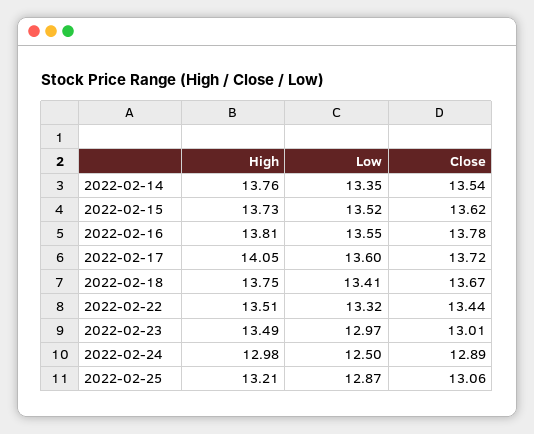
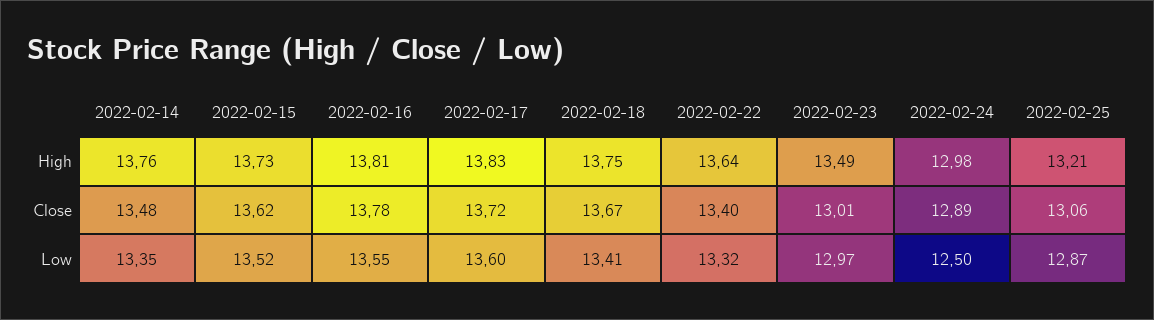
Close, 2022-02-14: 13.54 -> 13.48
High, 2022-02-17: 14.05 -> 13.83
High, 2022-02-22: 13.51 -> 13.64
Close, 2022-02-22: 13.44 -> 13.4

